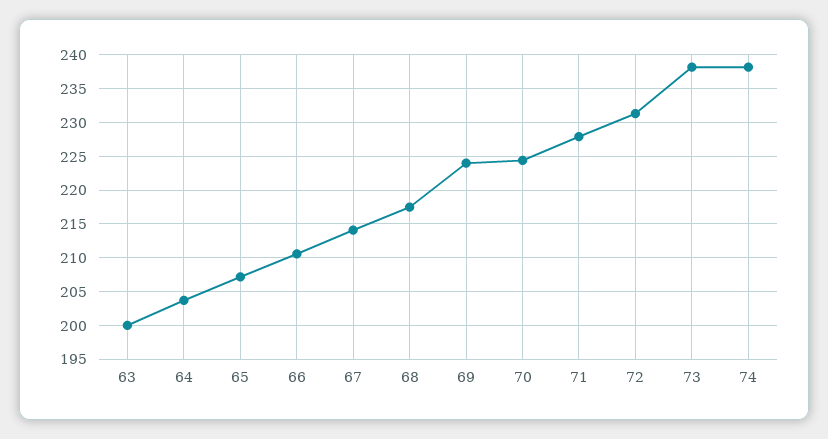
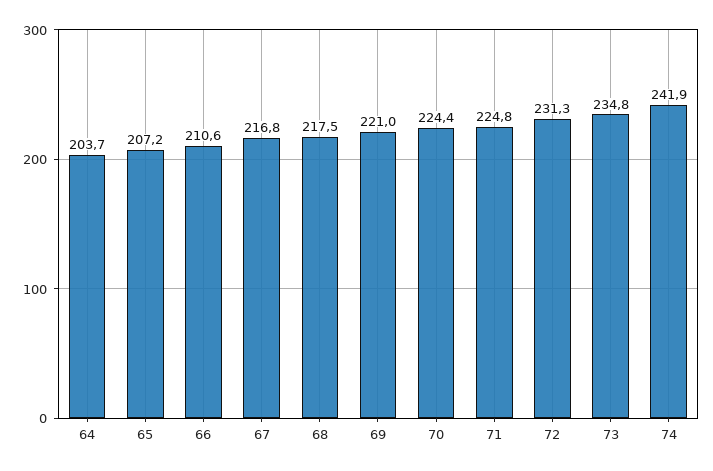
63: 200 -> none
67: 214 -> 216.8
69: 224 -> 221
71: 228 -> 224.8
73: 238 -> 234.8
74: 238 -> 241.9

